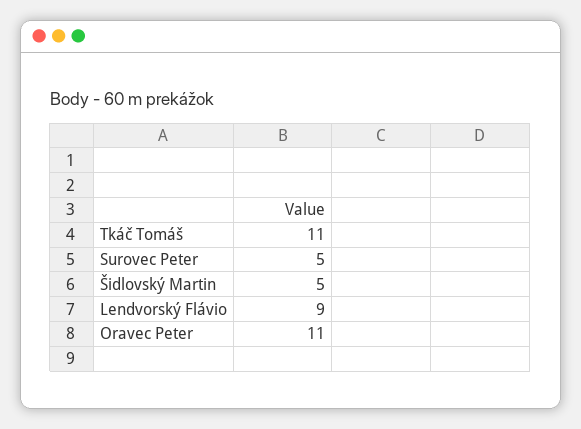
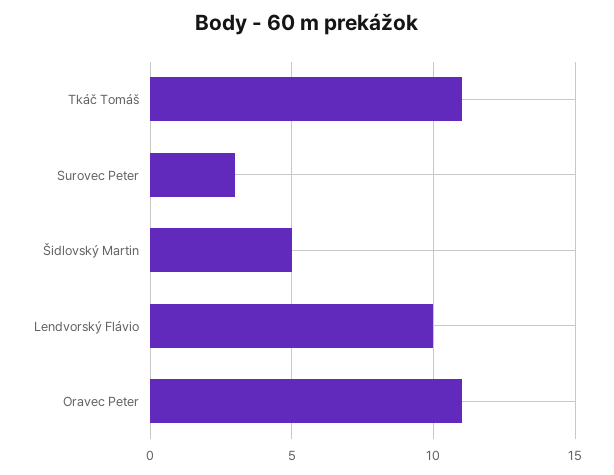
Surovec Peter: 5 -> 3
Lendvorský Flávio: 9 -> 10

